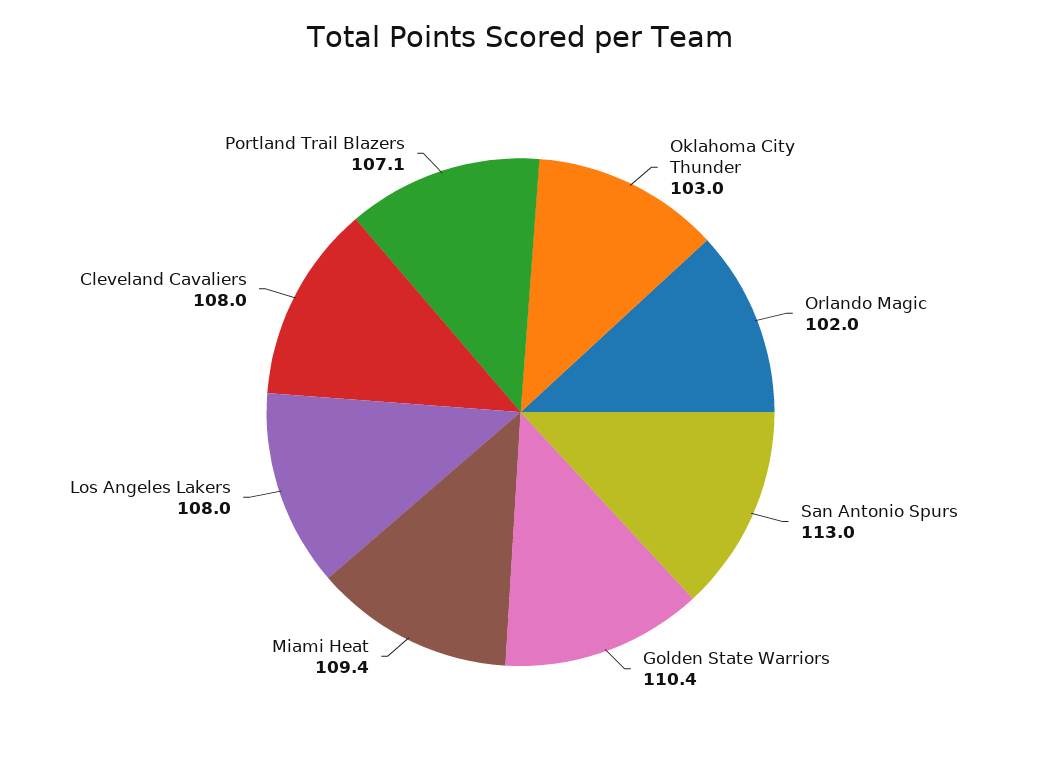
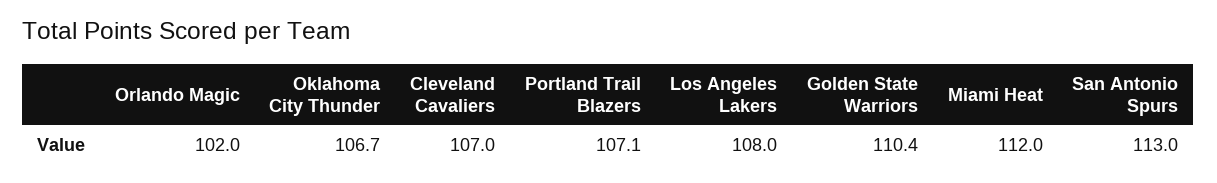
Oklahoma City Thunder: 103 -> 106.7
Miami Heat: 109.4 -> 112
Cleveland Cavaliers: 108 -> 107

